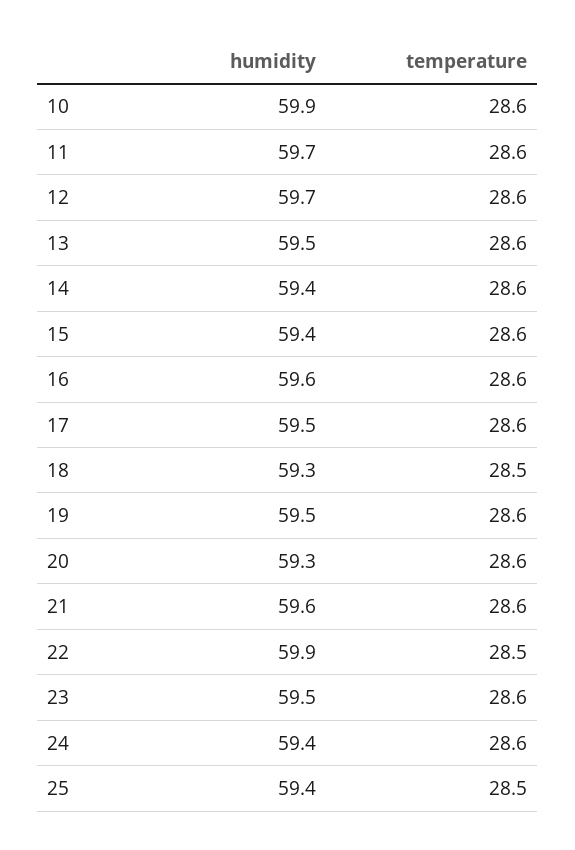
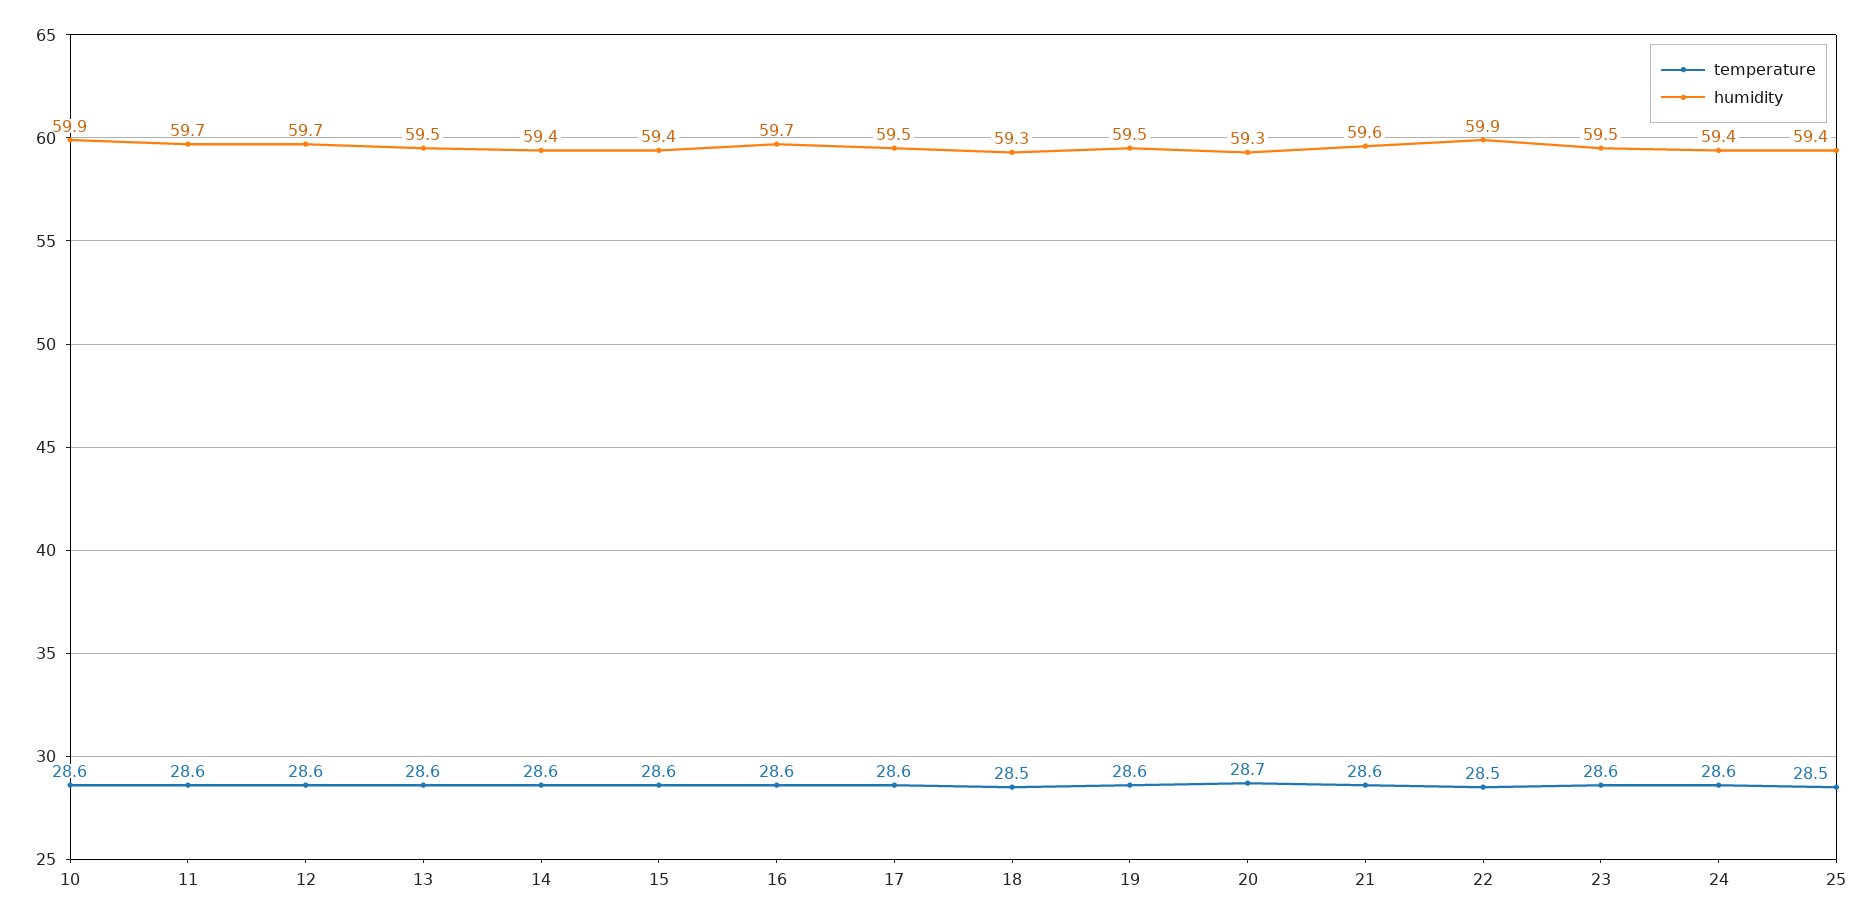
humidity, 16: 59.6 -> 59.7
temperature, 20: 28.6 -> 28.7

